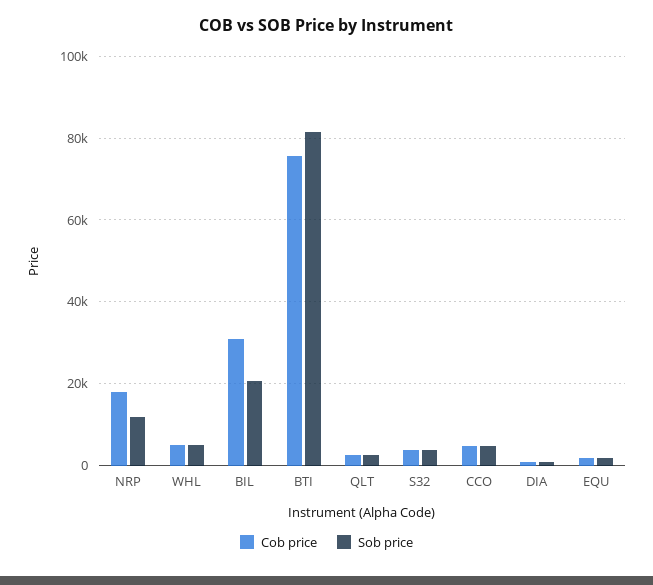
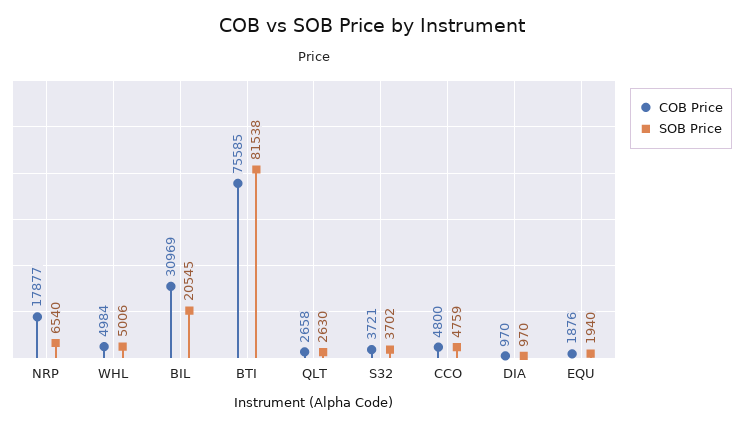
Sob price, NRP: 12000 -> 6540

